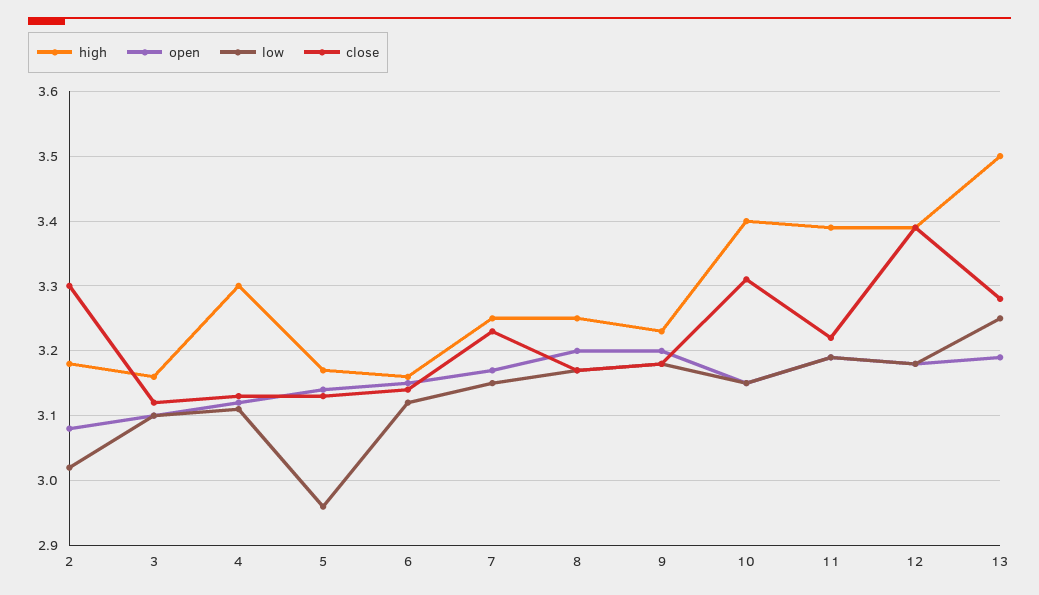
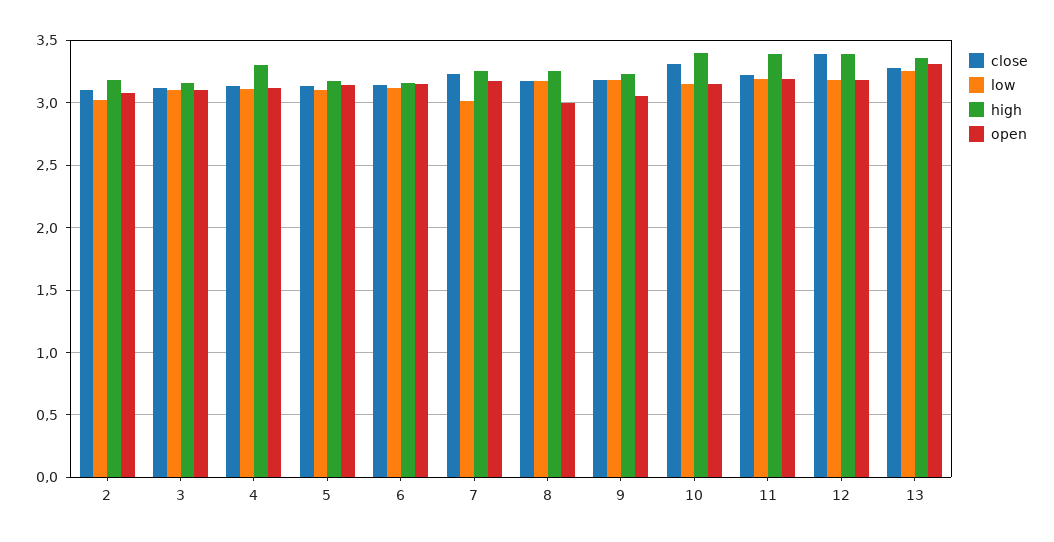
close, 2: 3.3 -> 3.1
low, 5: 2.96 -> 3.1
low, 7: 3.15 -> 3
open, 8: 3.2 -> 3
open, 9: 3.2 -> 3.05
high, 13: 3.5 -> 3.35
open, 13: 3.19 -> 3.3

